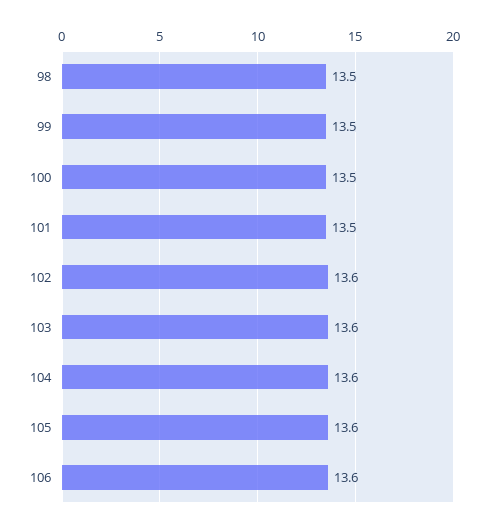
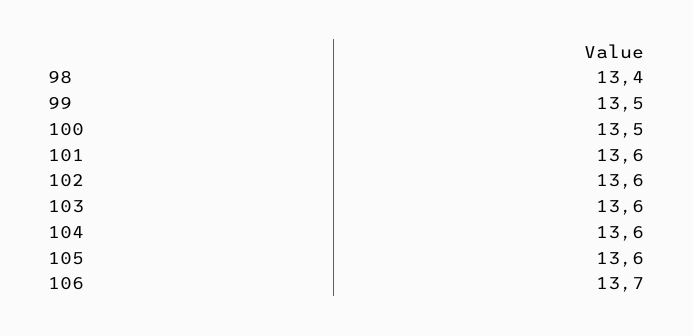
98: 13.5 -> 13.4
101: 13.5 -> 13.6
106: 13.6 -> 13.7

